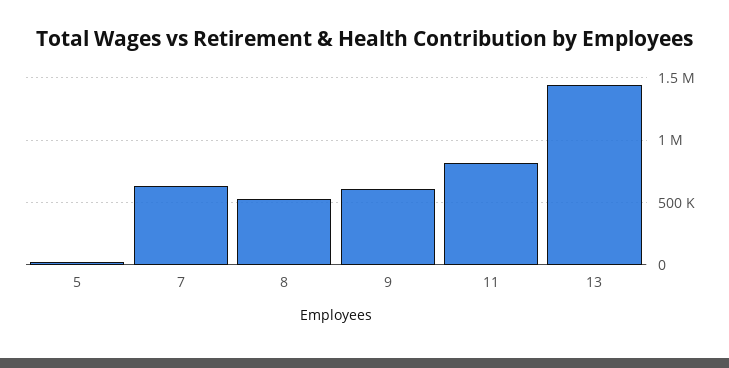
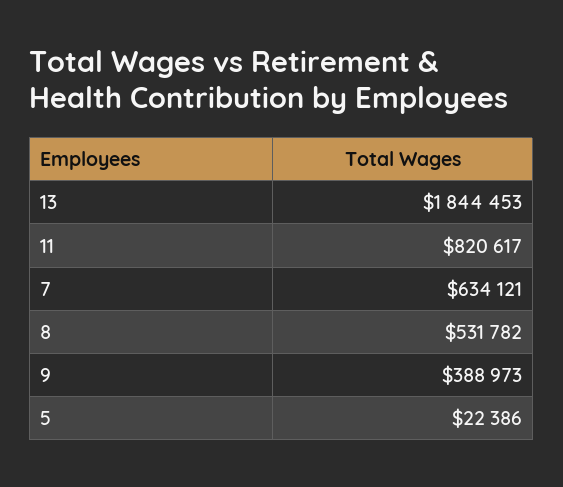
9: 600000 -> 388973
13: 1450000 -> 1844453

